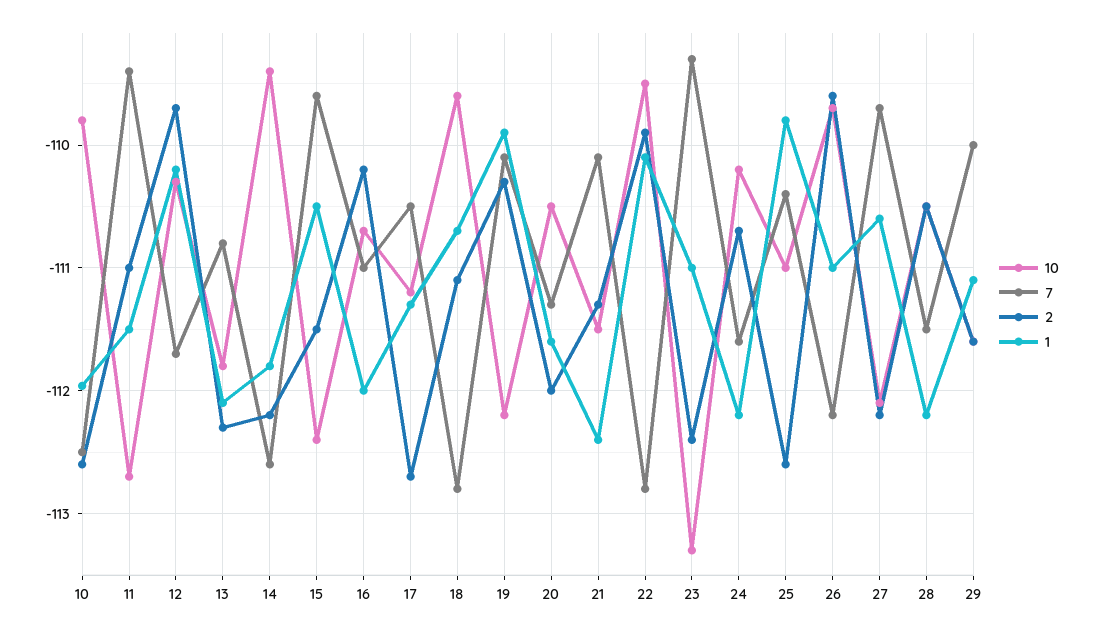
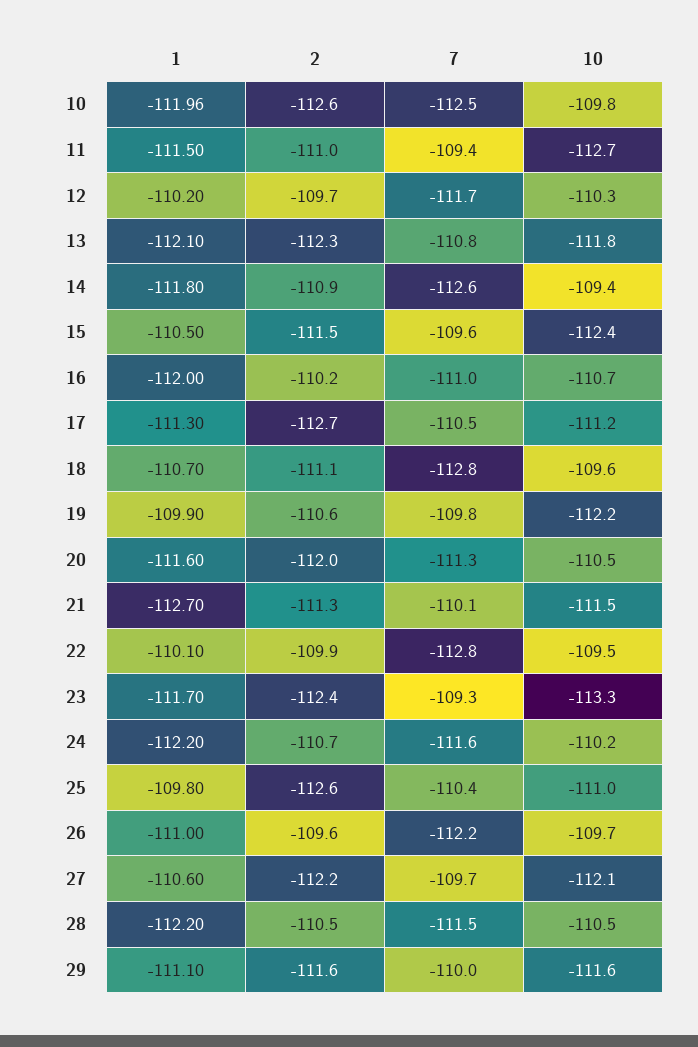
2, 14: -112.2 -> -110.9
7, 19: -110.1 -> -109.8
2, 19: -110.3 -> -110.6
1, 21: -112.4 -> -112.7
1, 23: -111 -> -111.7

